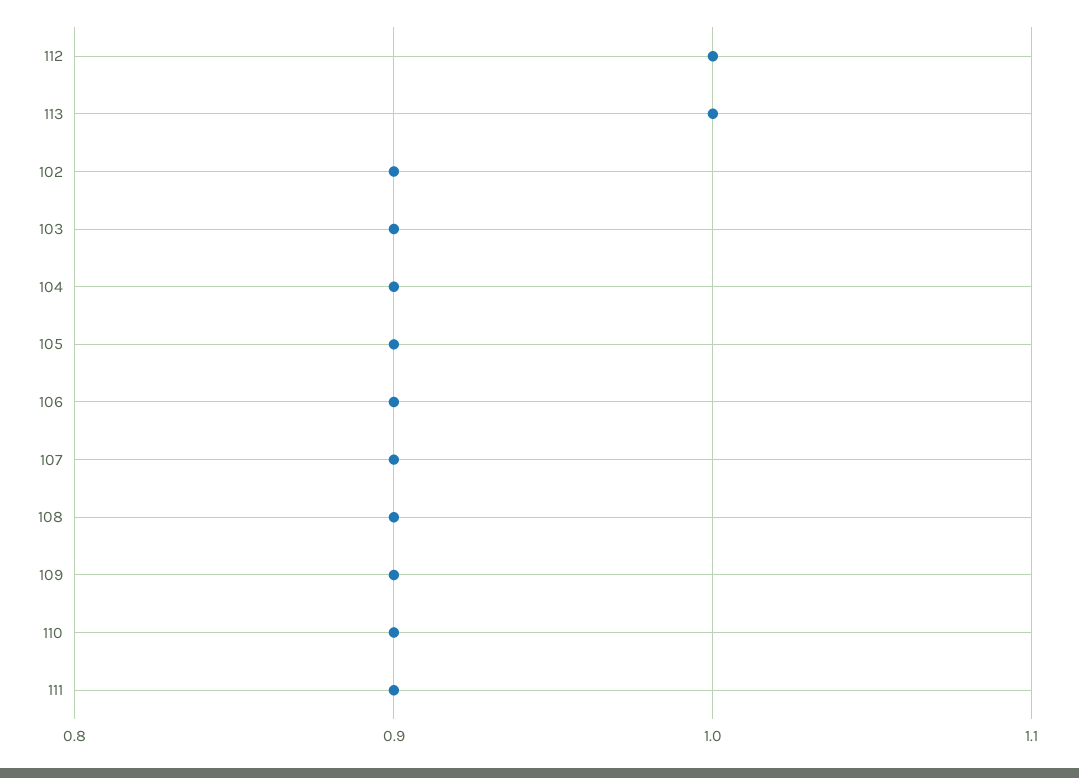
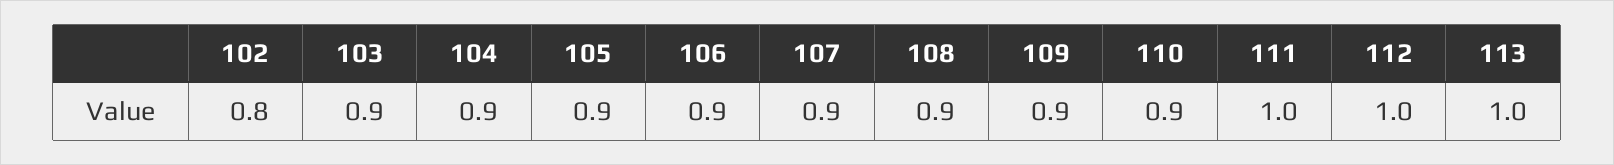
102: 0.9 -> 0.8
111: 0.9 -> 1

